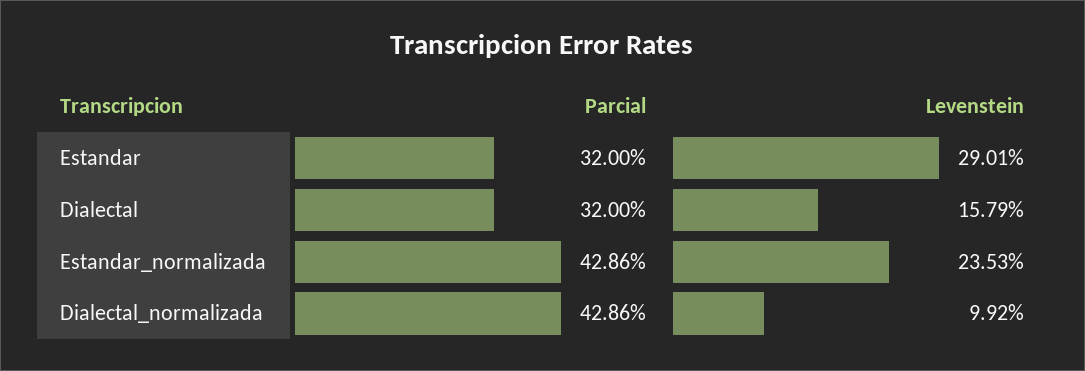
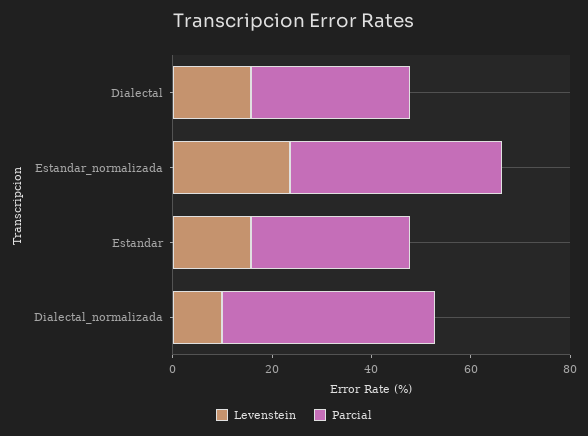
Levenstein, Estandar: 29.01 -> 15

